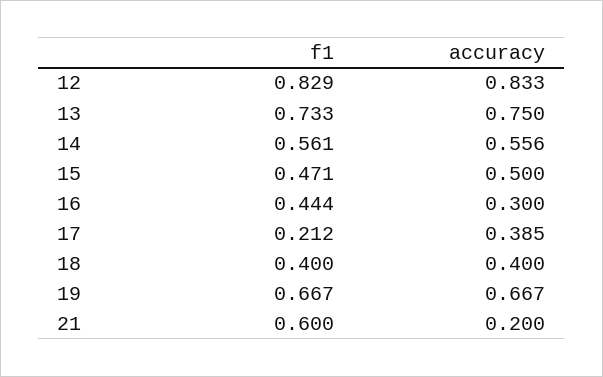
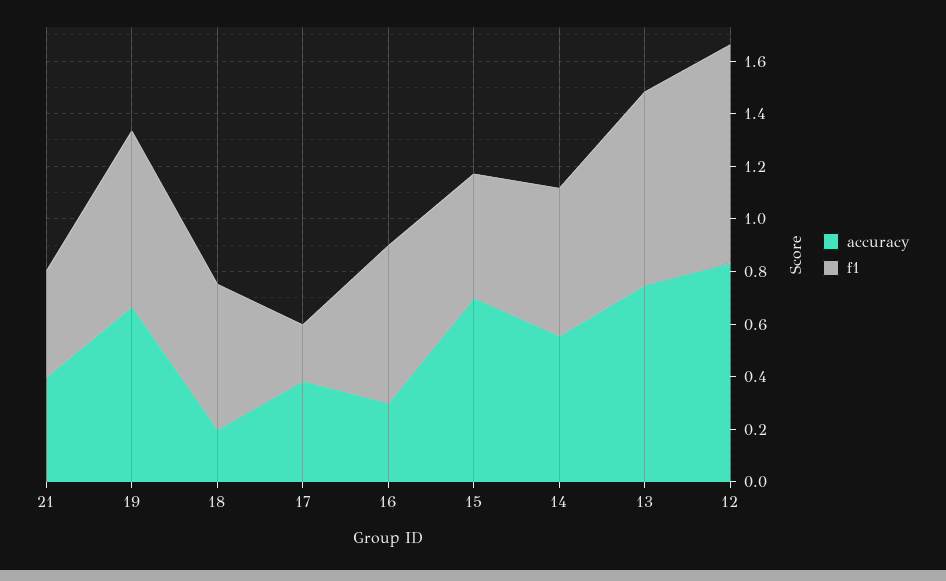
accuracy, 15: 0.5 -> 0.7
f1, 16: 0.444 -> 0.6
f1, 18: 0.4 -> 0.55
accuracy, 18: 0.4 -> 0.2
f1, 21: 0.6 -> 0.4
accuracy, 21: 0.2 -> 0.4

